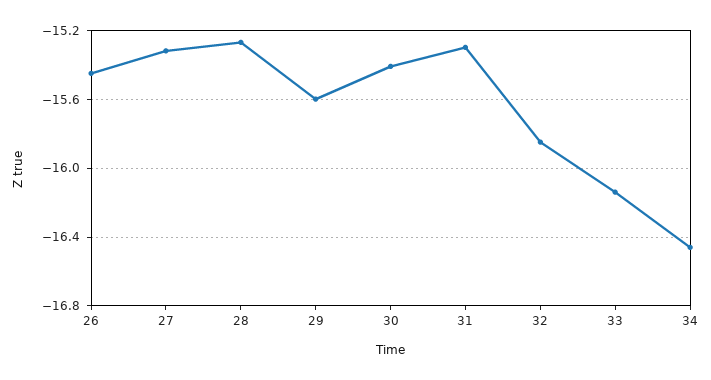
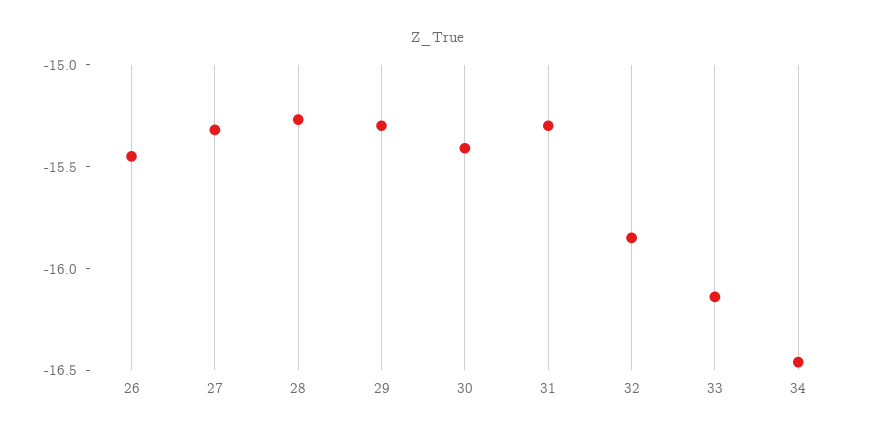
29: -15.6 -> -15.3

